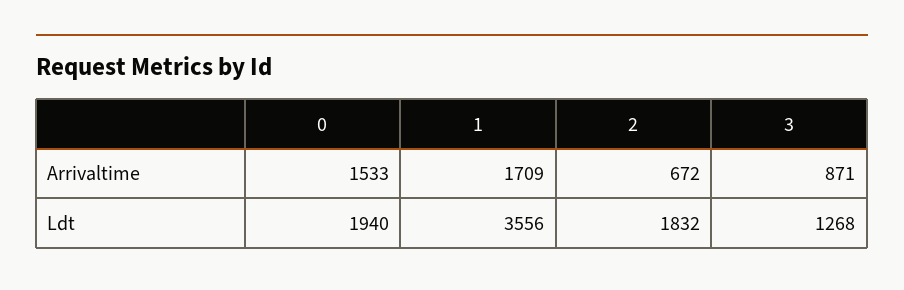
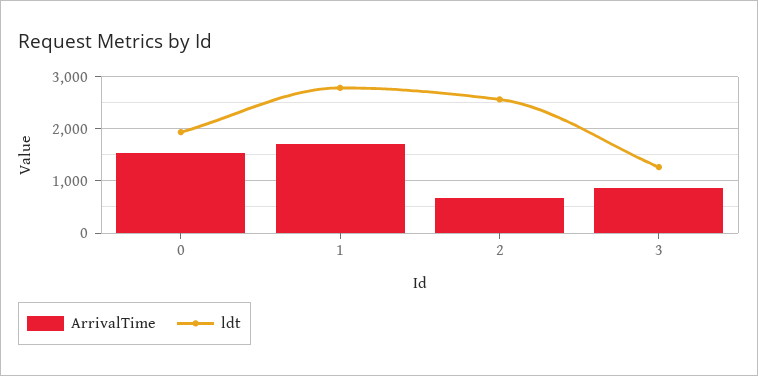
Ldt, 1: 3556 -> 2800
Ldt, 2: 1832 -> 2600

